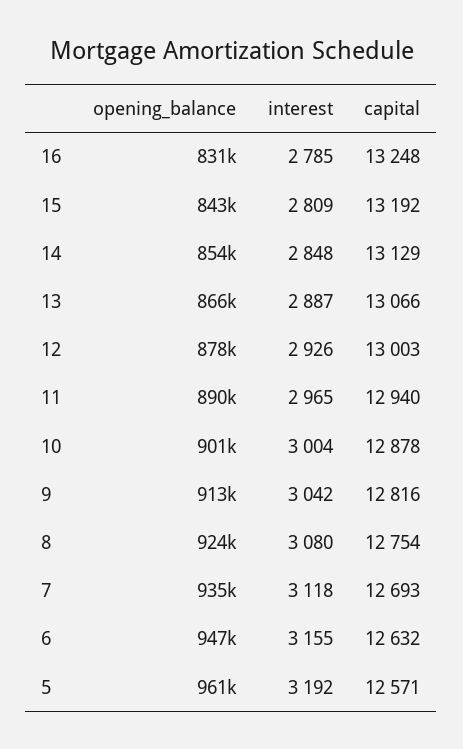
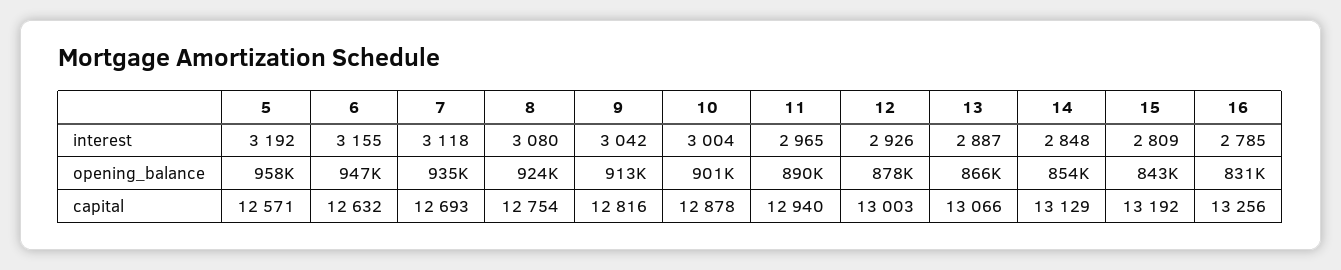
capital, 16: 13248 -> 13256
opening_balance, 5: 961000 -> 958000

